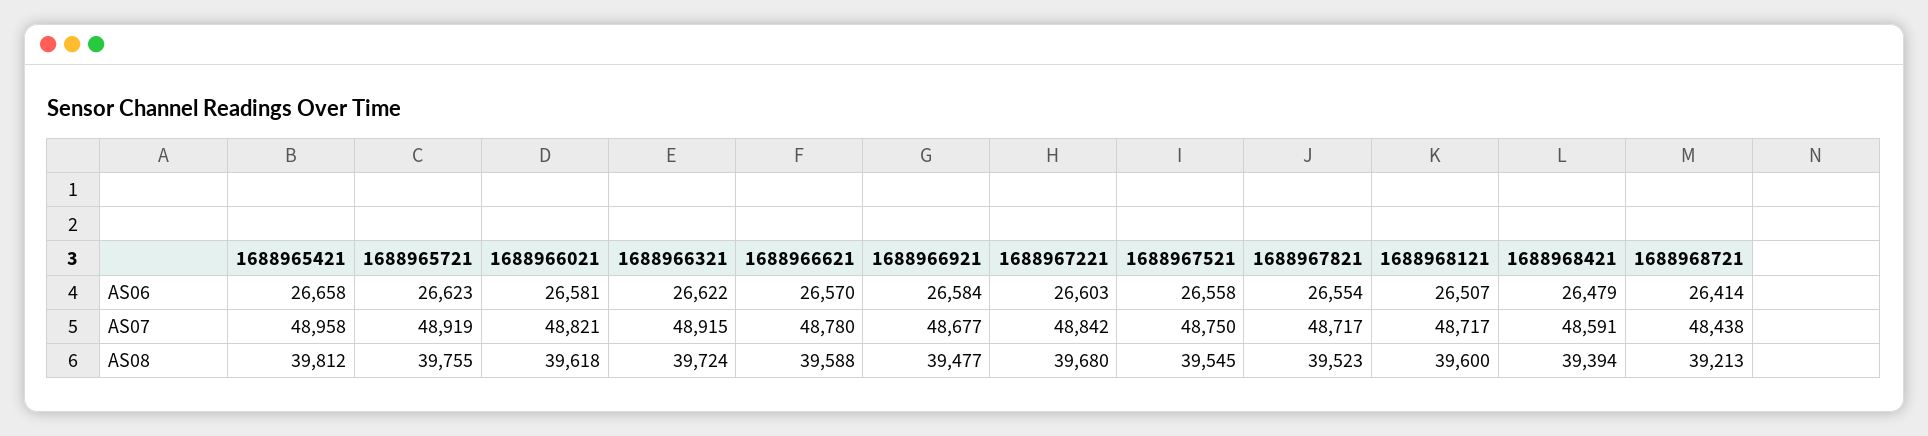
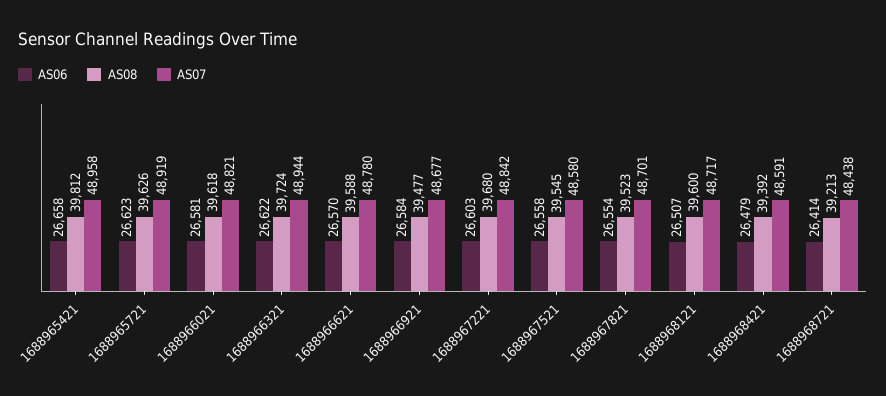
AS07, 1688966321: 48915 -> 48944
AS07, 1688967521: 48750 -> 48580
AS07, 1688967821: 48717 -> 48701
AS08, 1688965721: 39755 -> 39626
AS08, 1688968421: 39394 -> 39392

